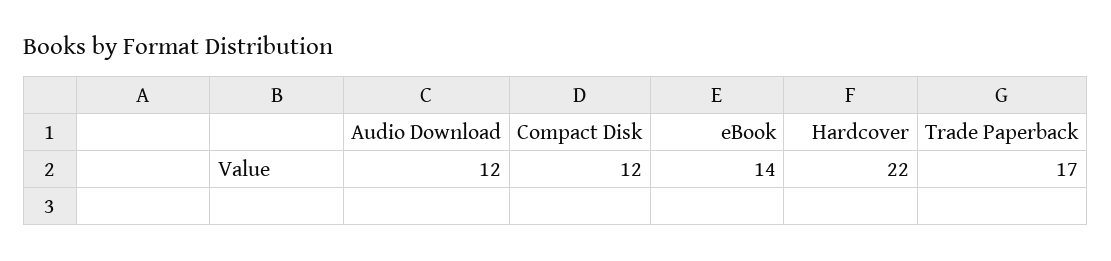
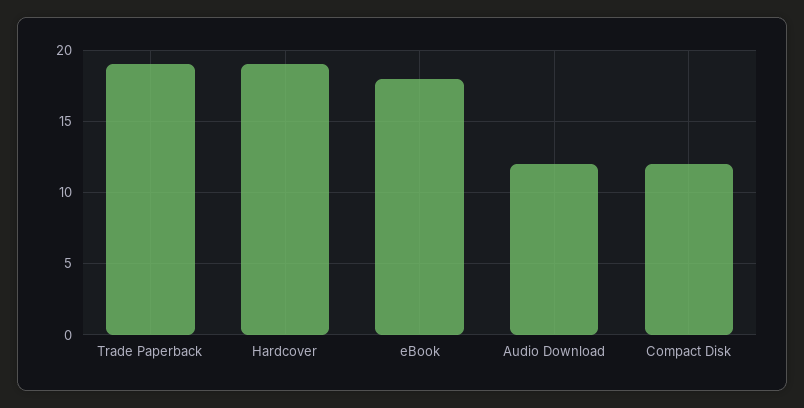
eBook: 14 -> 18
Hardcover: 22 -> 19
Trade Paperback: 17 -> 19

